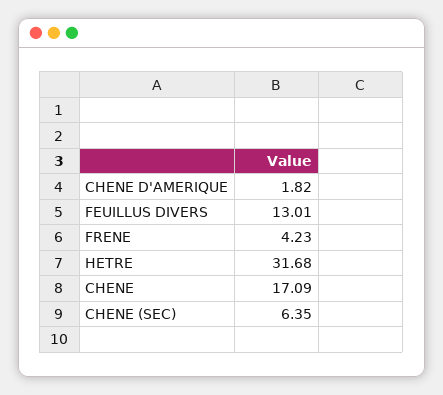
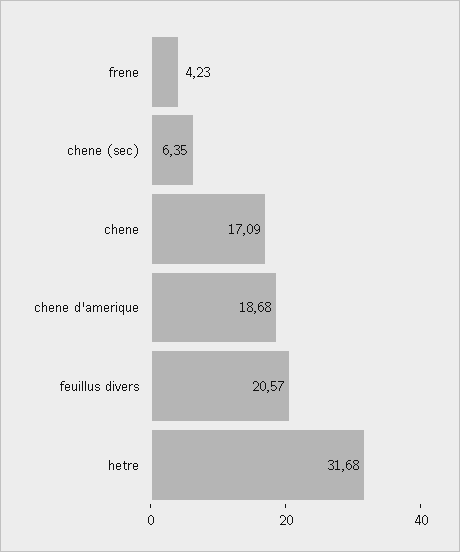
CHENE D'AMERIQUE: 1.82 -> 18.68
FEUILLUS DIVERS: 13.01 -> 20.57

